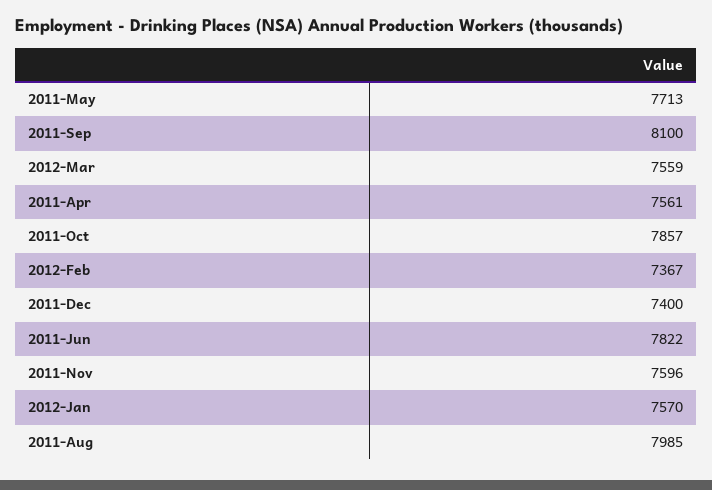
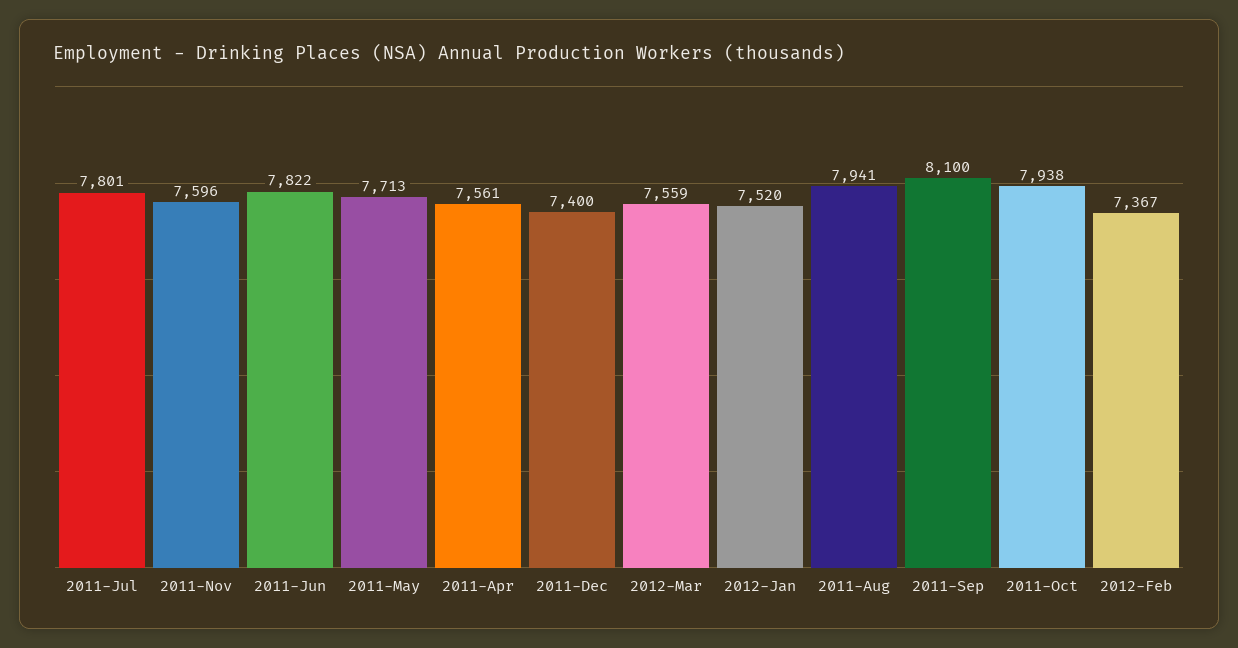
2011-Oct: 7857 -> 7938
2012-Jan: 7570 -> 7520
2011-Aug: 7985 -> 7941
2011-Jul: none -> 7801

